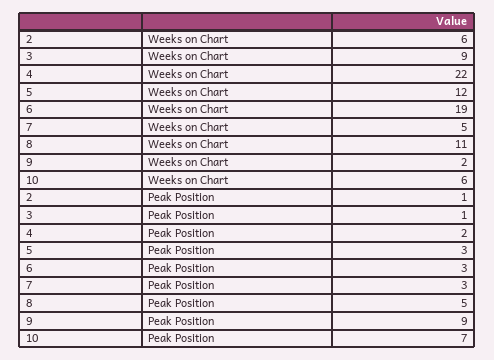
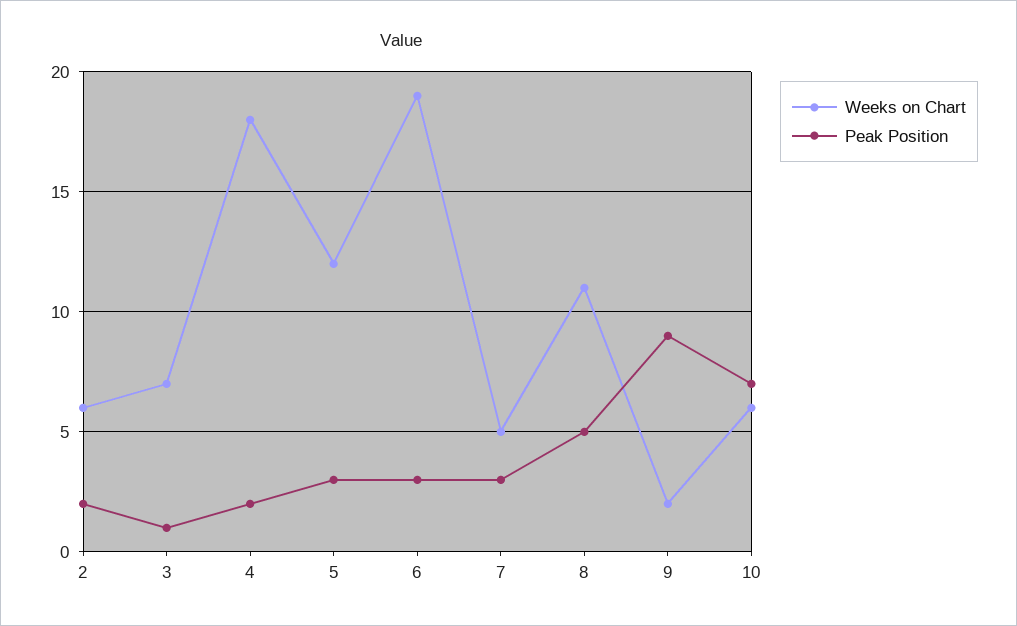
Weeks on Chart, 3: 9 -> 7
Weeks on Chart, 4: 22 -> 18
Peak Position, 2: 1 -> 2

